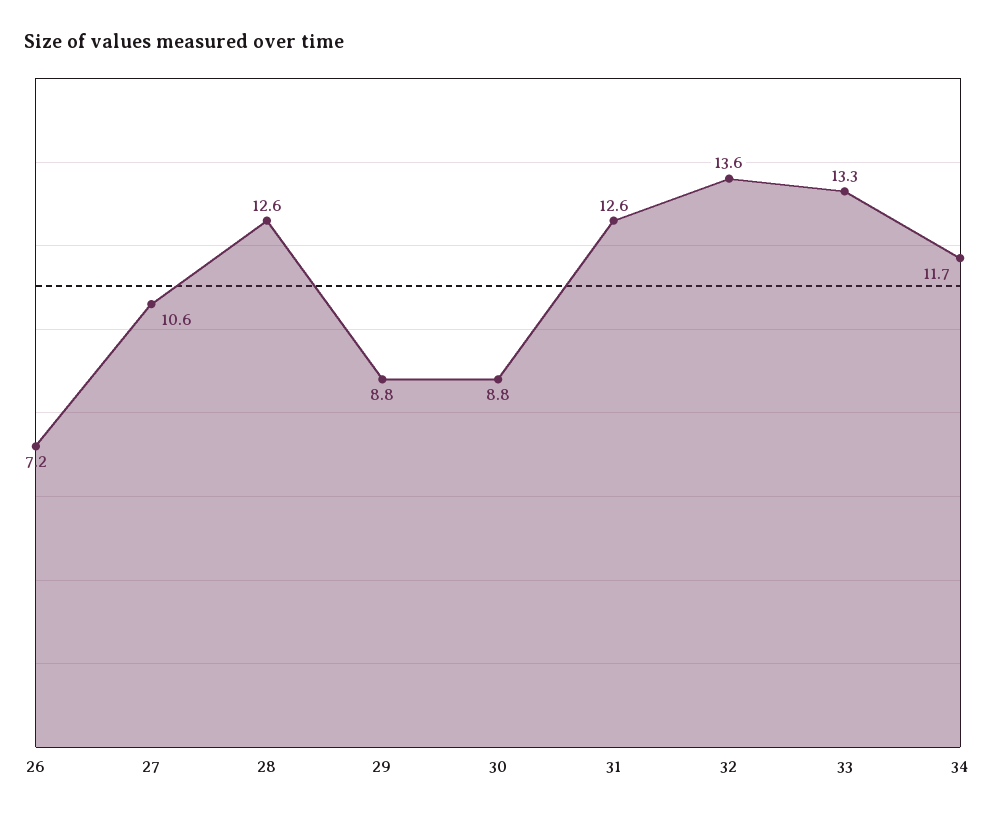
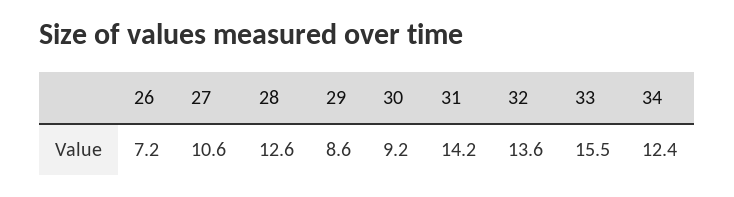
29: 8.8 -> 8.6
30: 8.8 -> 9.2
31: 12.6 -> 14.2
33: 13.3 -> 15.5
34: 11.7 -> 12.4

